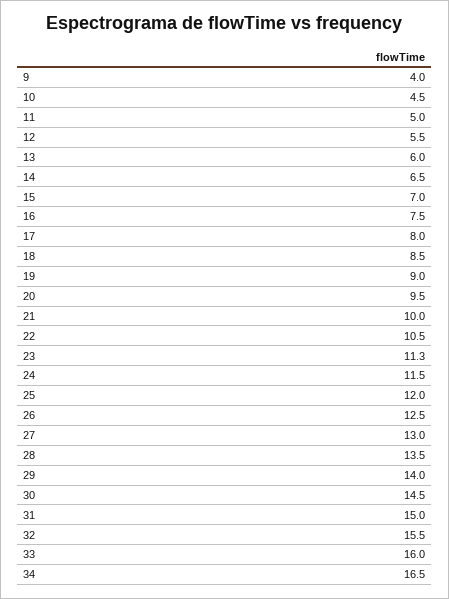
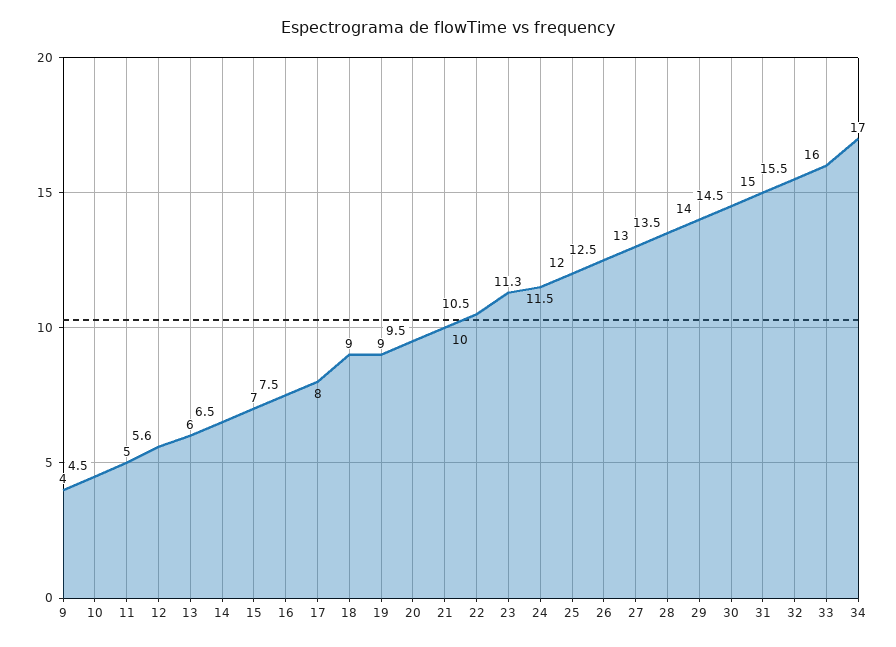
12: 5.5 -> 5.6
18: 8.5 -> 9
34: 16.5 -> 17

